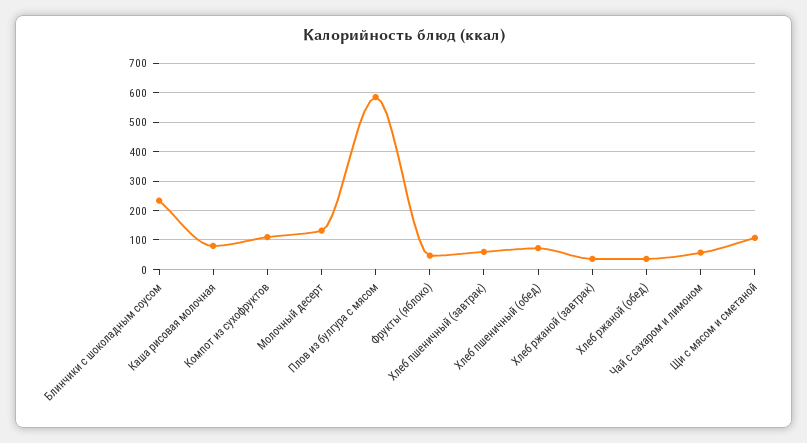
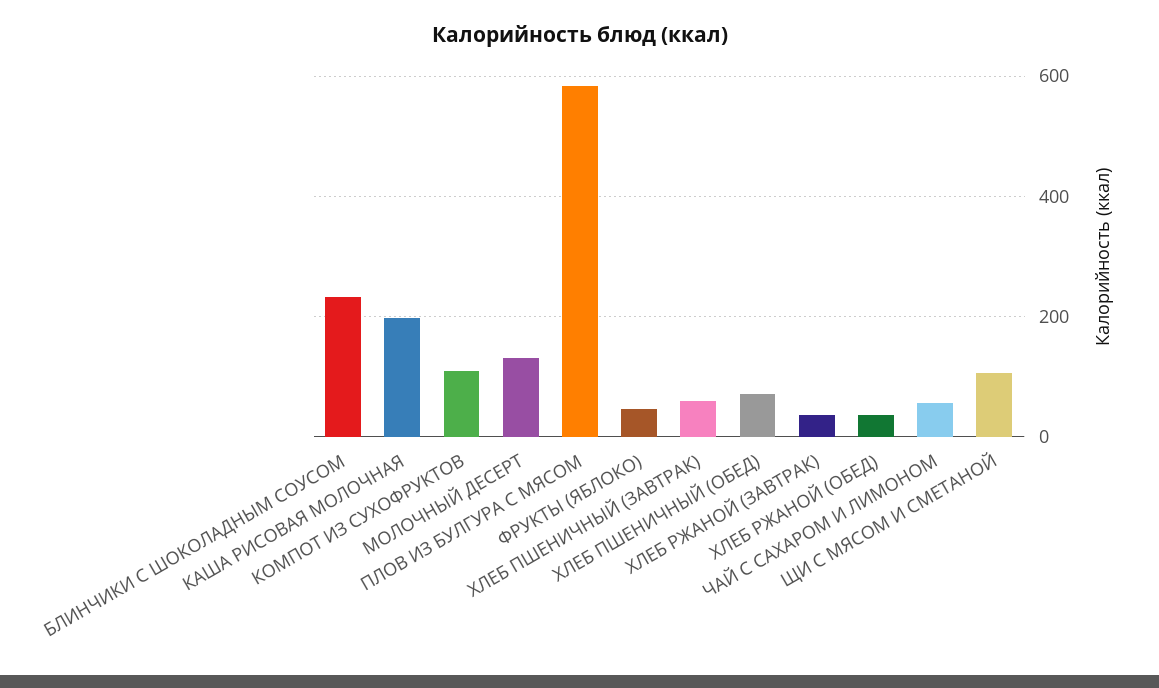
Каша рисовая молочная: 75 -> 200

